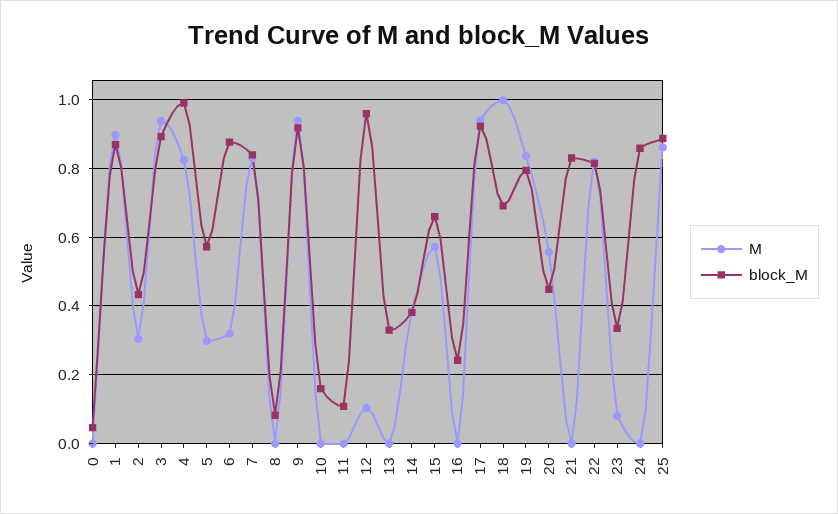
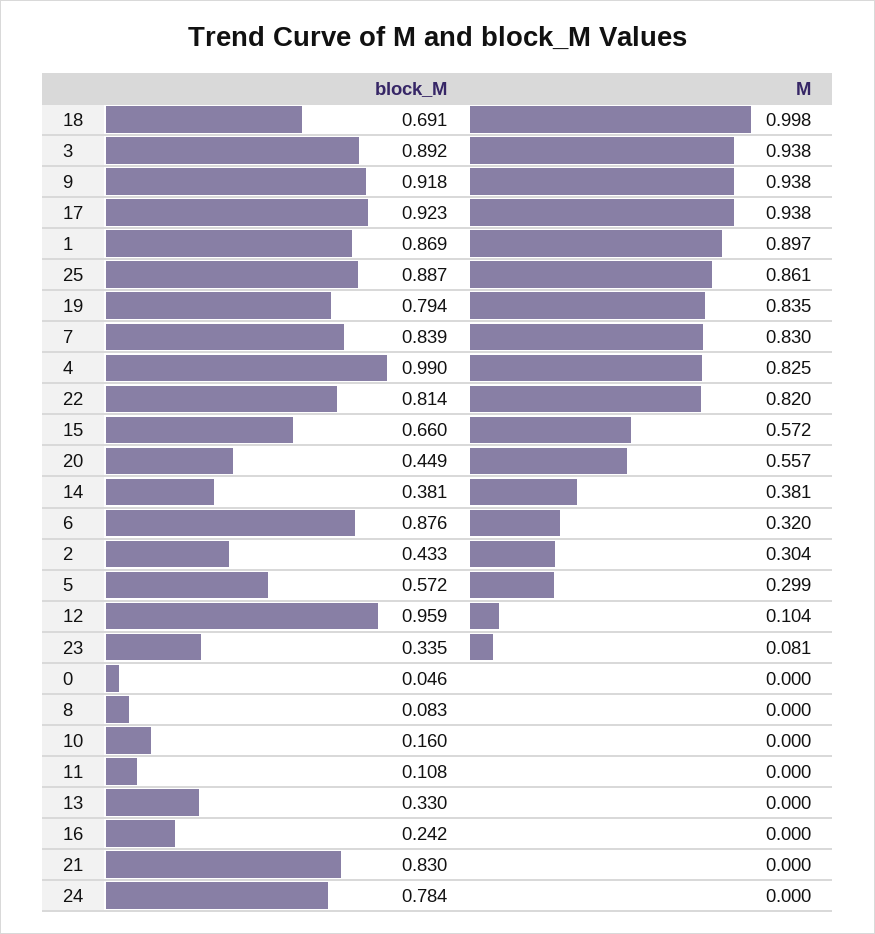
block_M, 24: 0.86 -> 0.784

